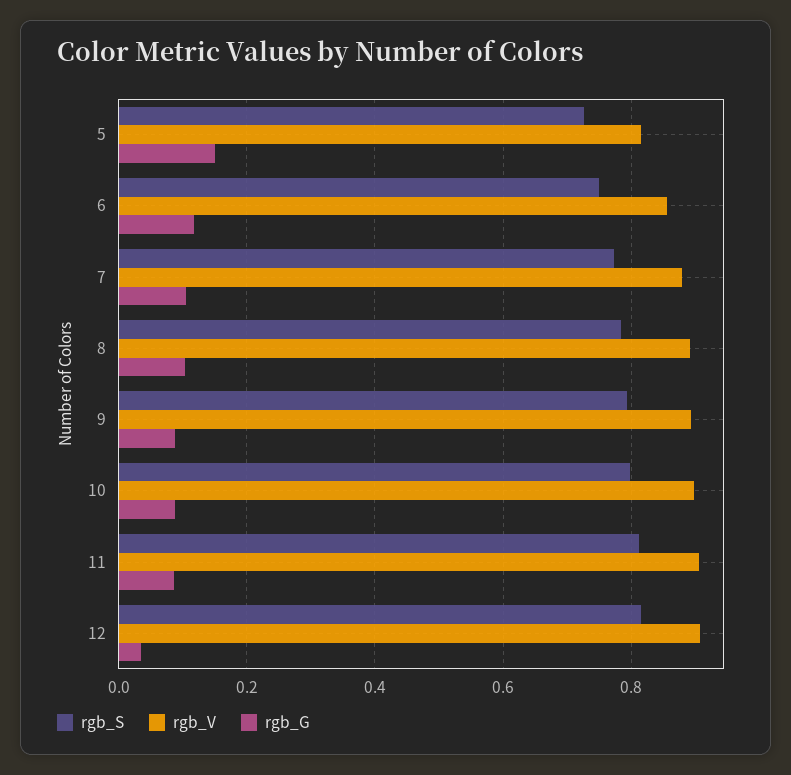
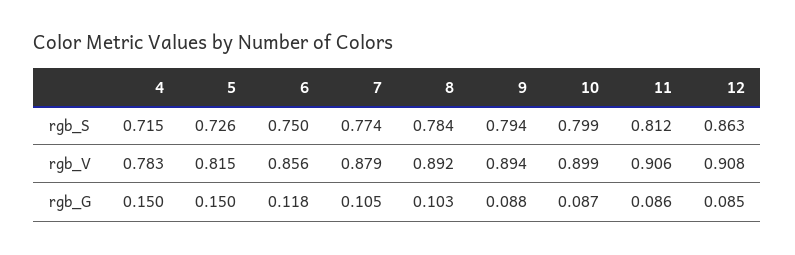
rgb_S, 12: 0.82 -> 0.863
rgb_G, 12: 0.04 -> 0.085
rgb_S, 4: none -> 0.715
rgb_V, 4: none -> 0.783
rgb_G, 4: none -> 0.15

